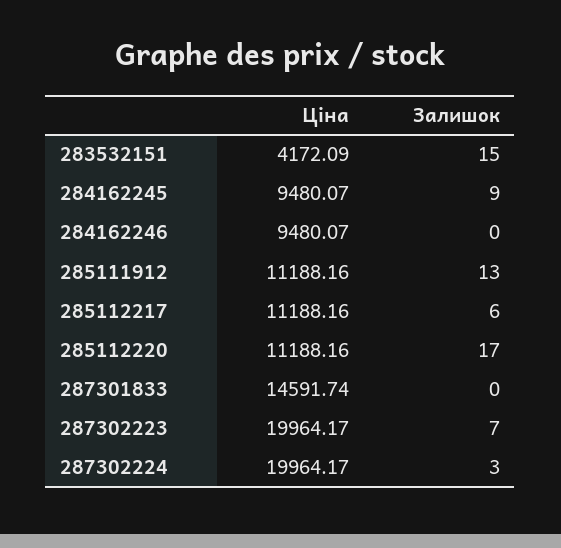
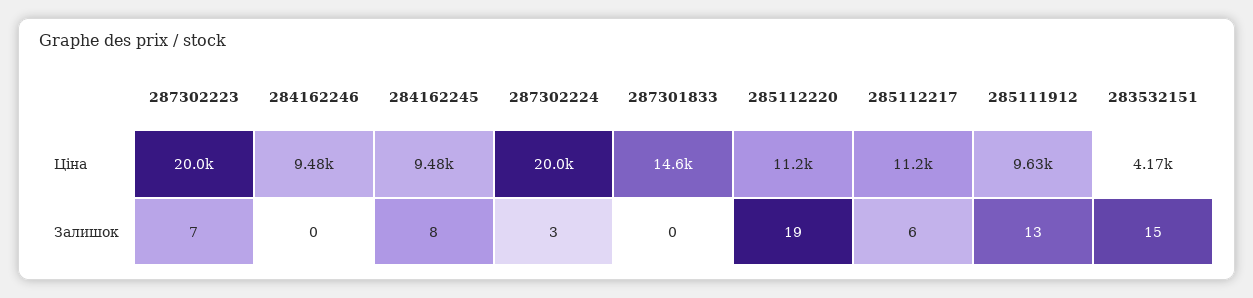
Залишок, 284162245: 9 -> 8
Ціна, 285111912: 11188.16 -> 9630
Залишок, 285112220: 17 -> 19

